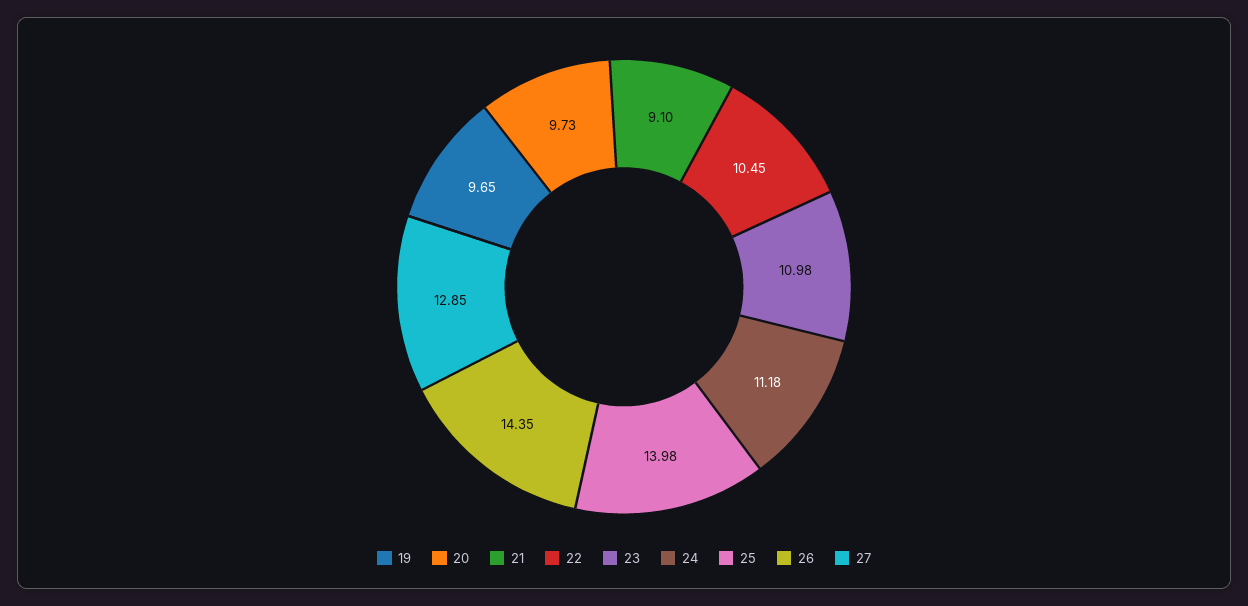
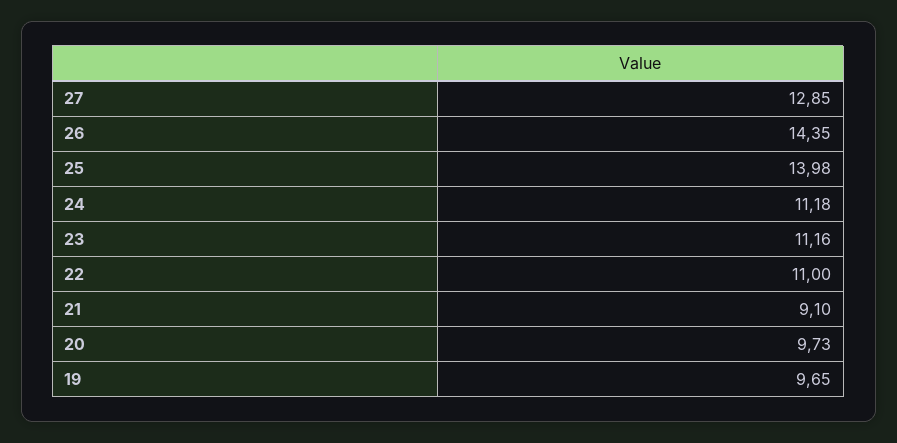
22: 10.45 -> 11
23: 10.98 -> 11.16

